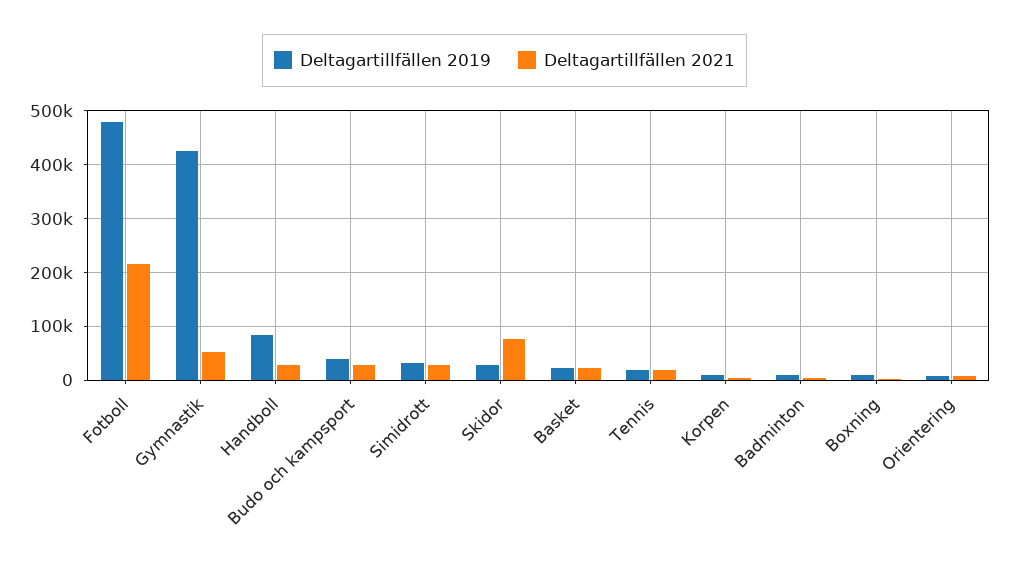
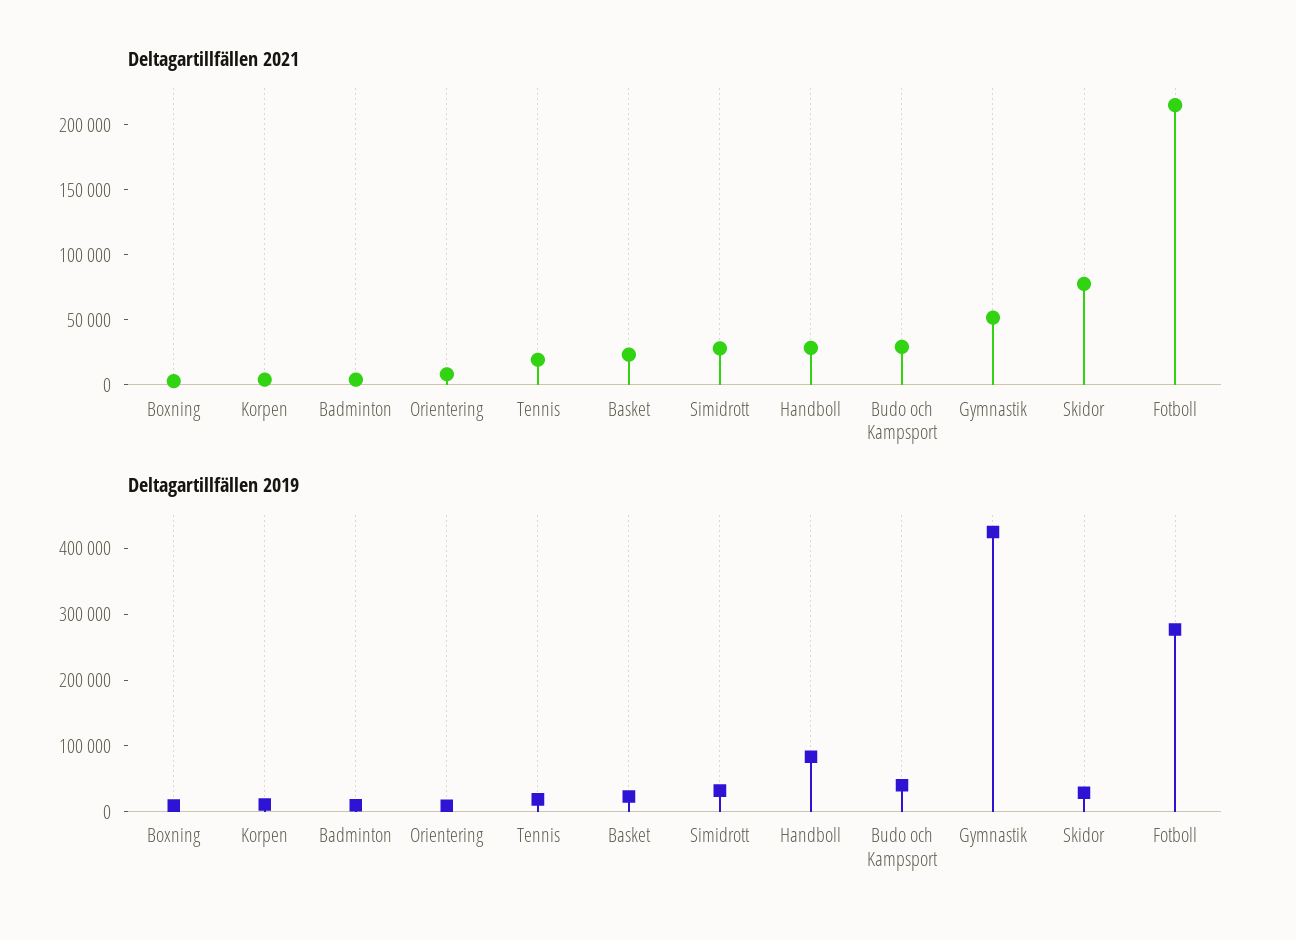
Deltagartillfällen 2019, Fotboll: 480000 -> 280000

